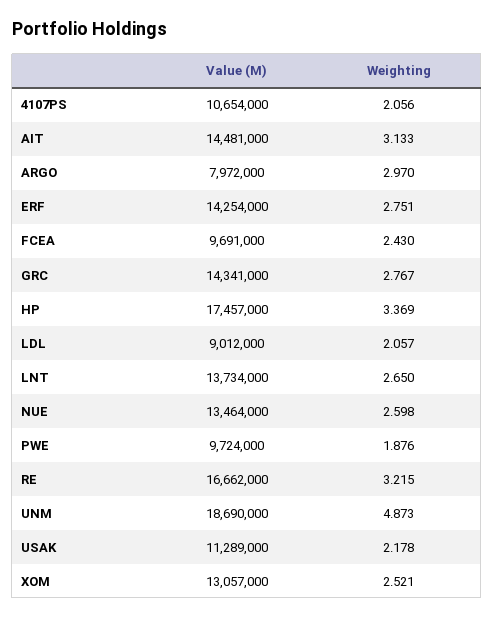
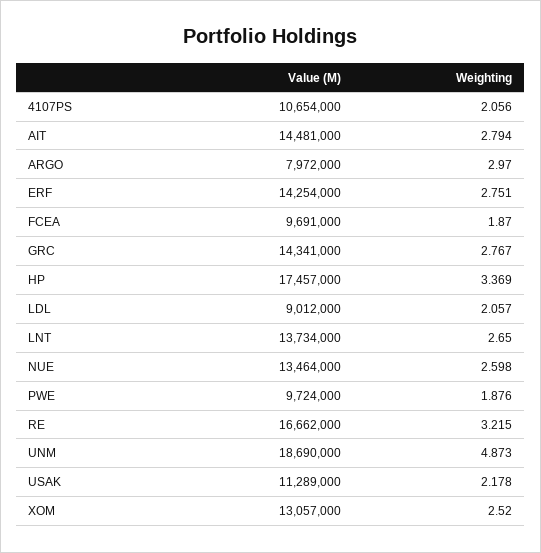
Weighting, AIT: 3.133 -> 2.794
Weighting, FCEA: 2.43 -> 1.87
Weighting, XOM: 2.521 -> 2.52

